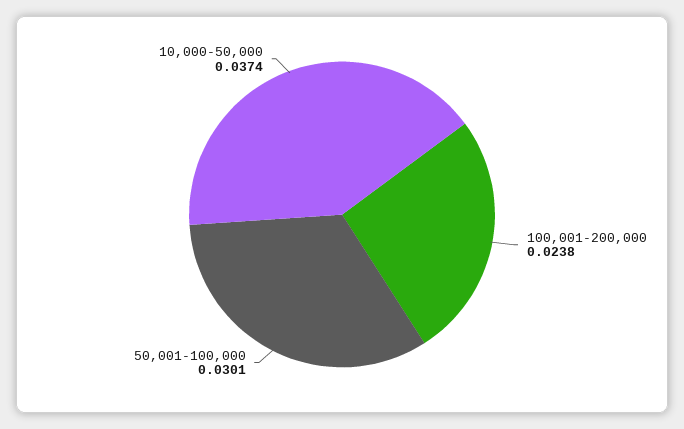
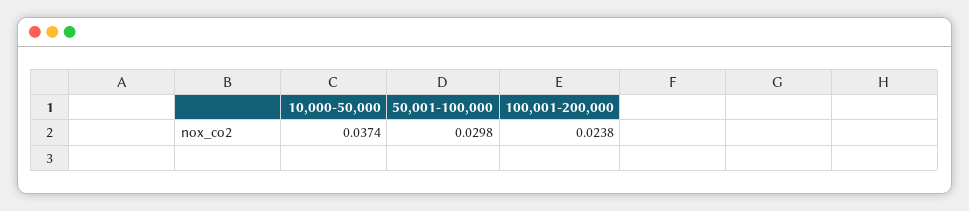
50,001-100,000: 0.0301 -> 0.0298

